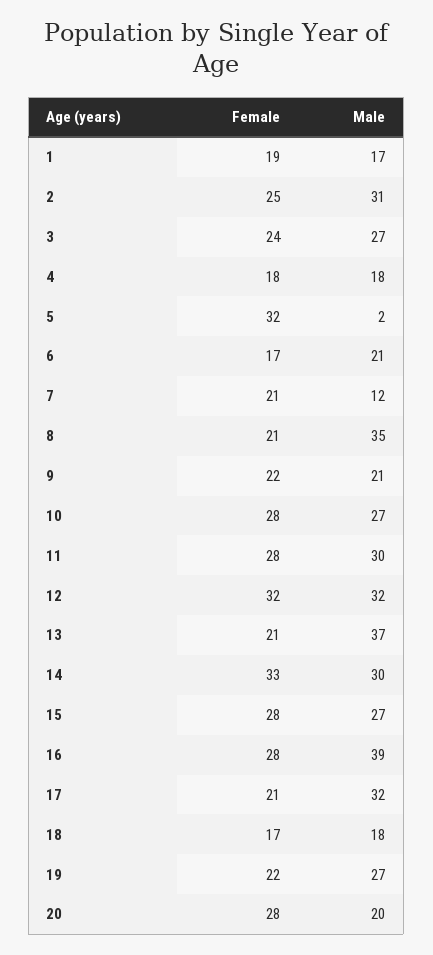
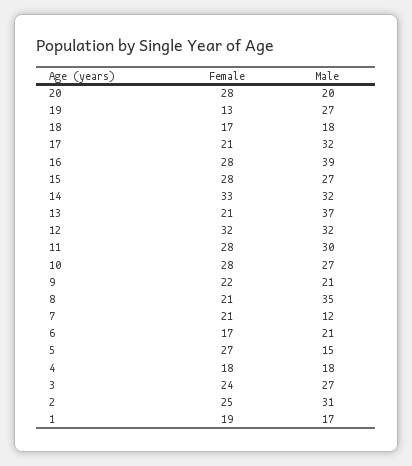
Female, 5: 32 -> 27
Male, 5: 2 -> 15
Male, 14: 30 -> 32
Female, 19: 22 -> 13

